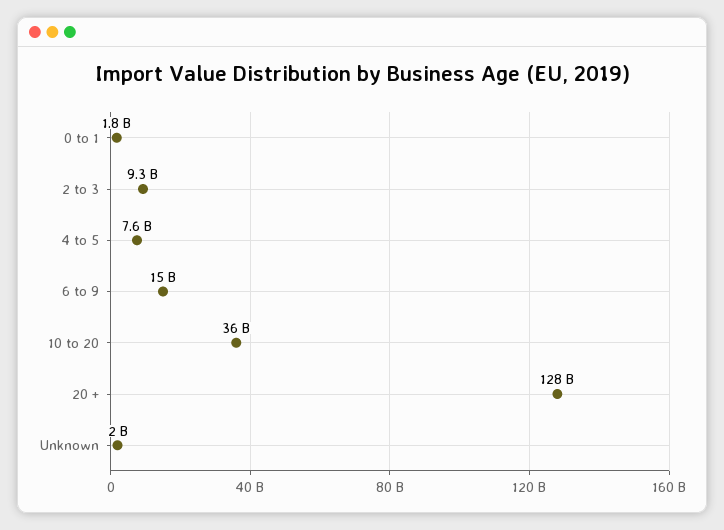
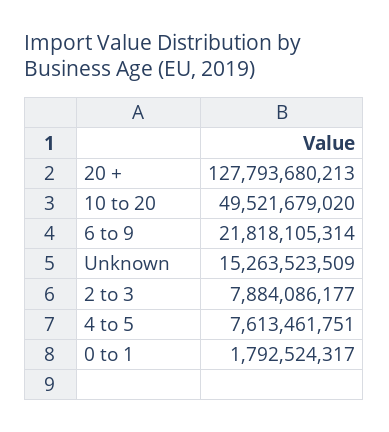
2 to 3: 9300000000 -> 7884086177
6 to 9: 15000000000 -> 21818105314
10 to 20: 36000000000 -> 49521679020
Unknown: 2000000000 -> 15263523509

